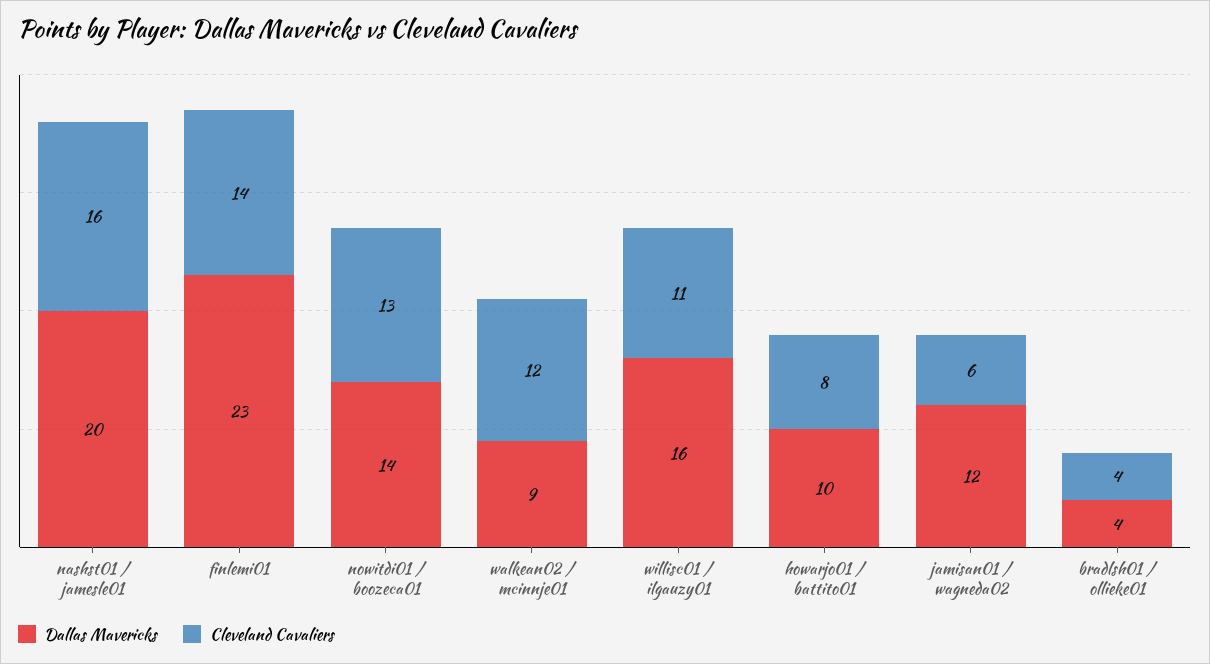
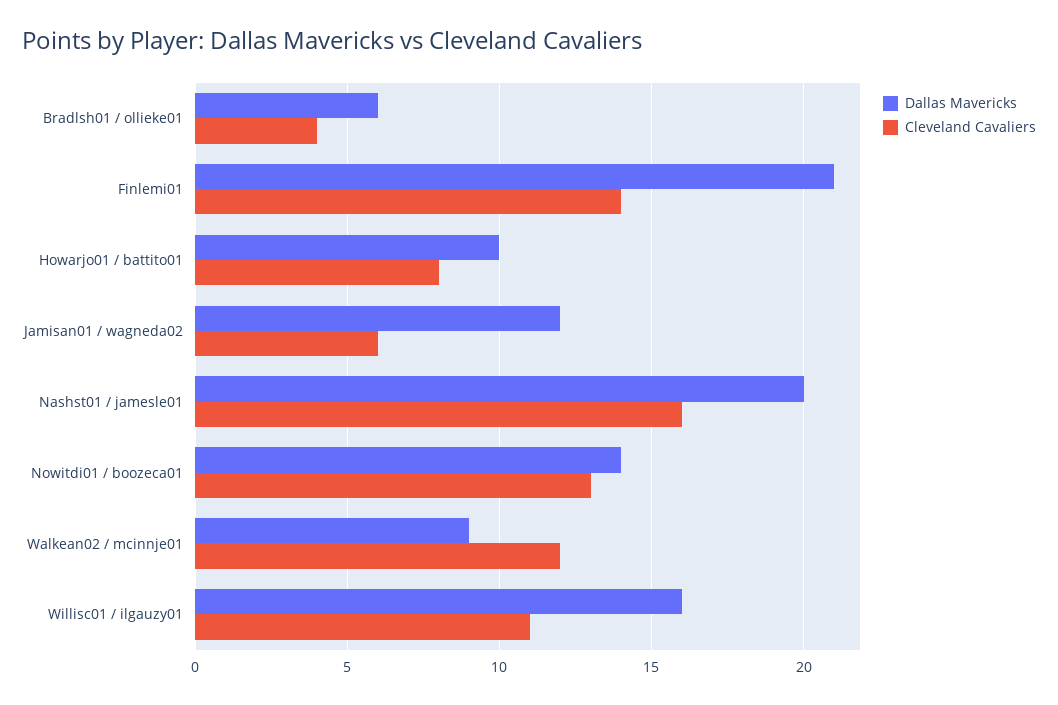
Dallas Mavericks, finlemi01: 23 -> 21
Dallas Mavericks, bradlsh01 / ollieke01: 4 -> 6

